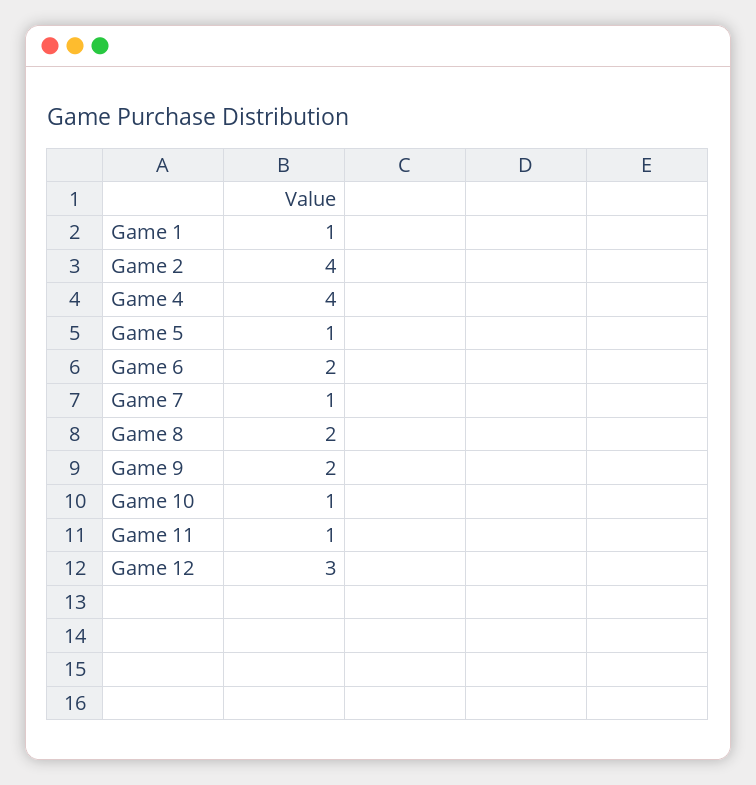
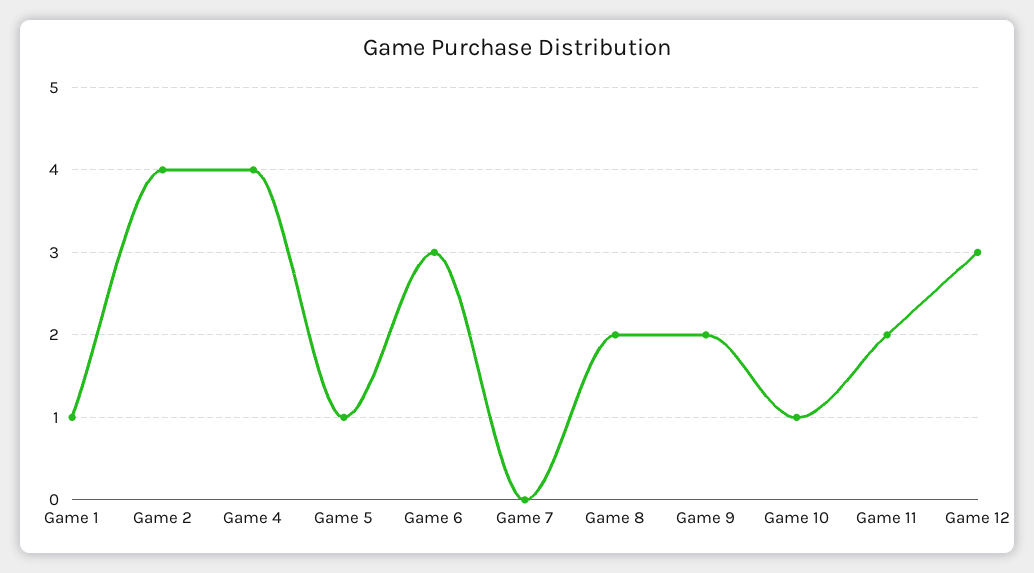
Game 6: 2 -> 3
Game 7: 1 -> 0
Game 11: 1 -> 2

